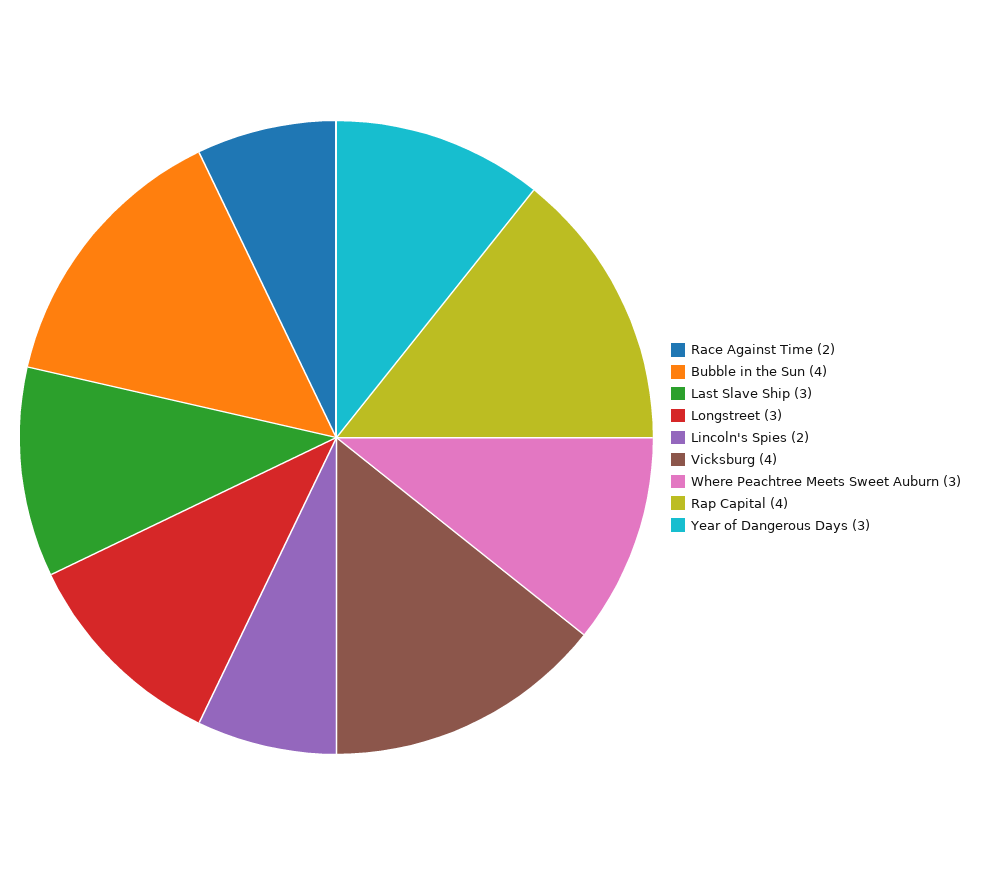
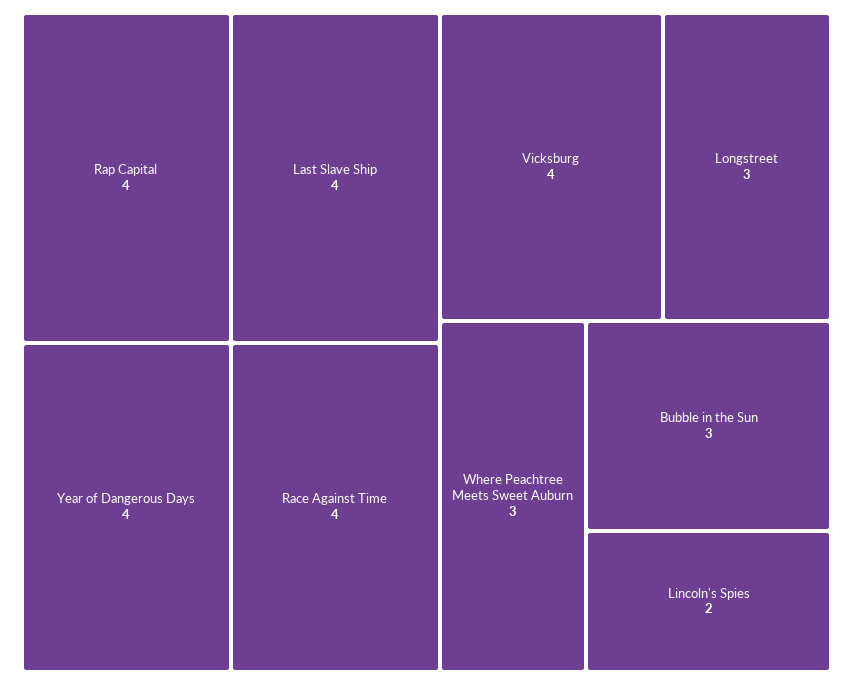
Race Against Time: 2 -> 4
Bubble in the Sun: 4 -> 3
Last Slave Ship: 3 -> 4
Year of Dangerous Days: 3 -> 4

